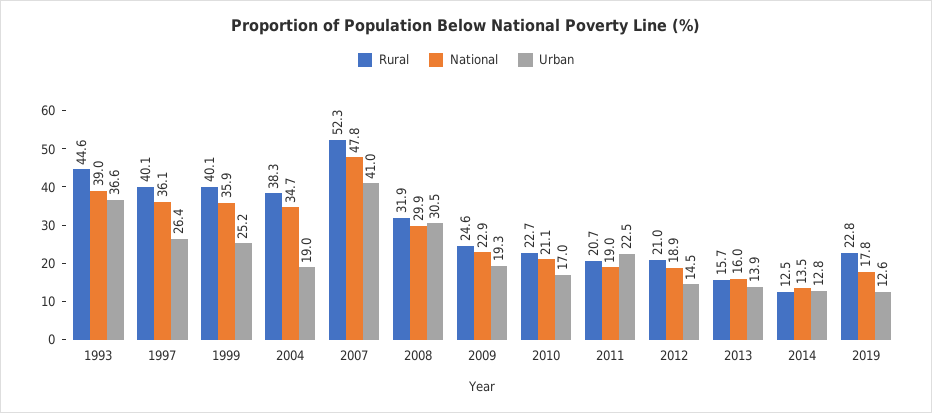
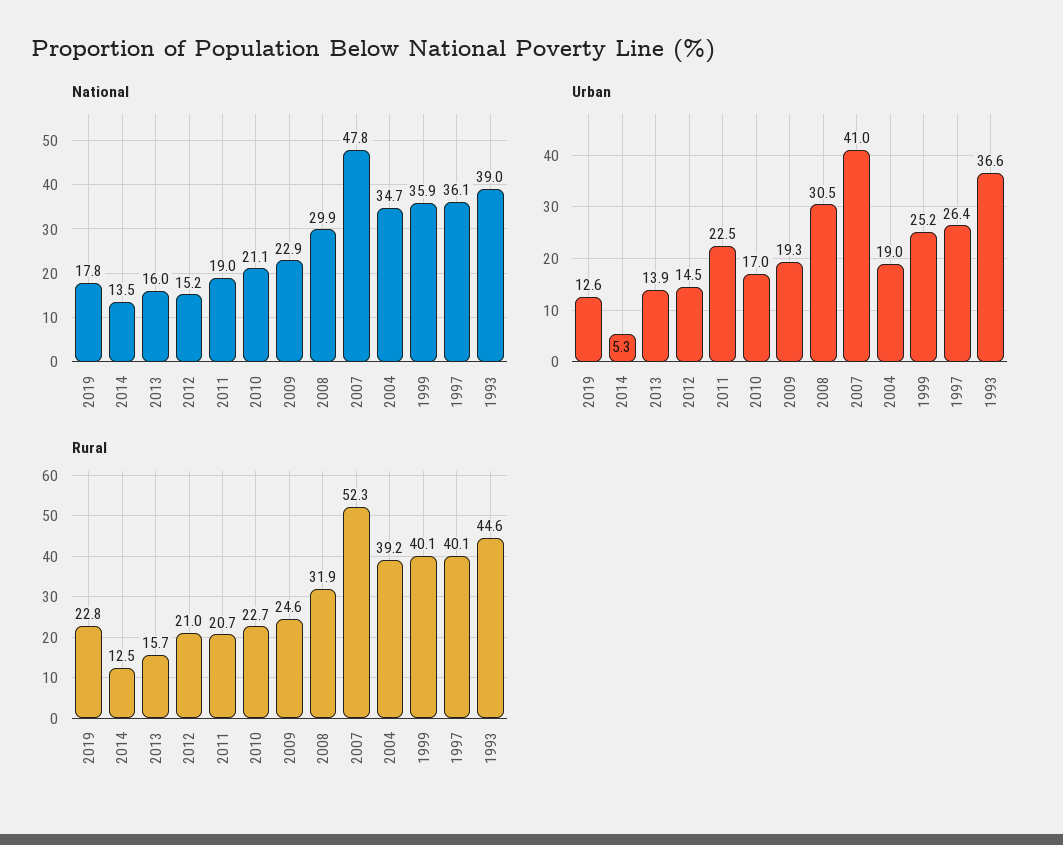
Rural, 2004: 38.3 -> 39.2
National, 2012: 18.9 -> 15.2
Urban, 2014: 12.8 -> 5.3

